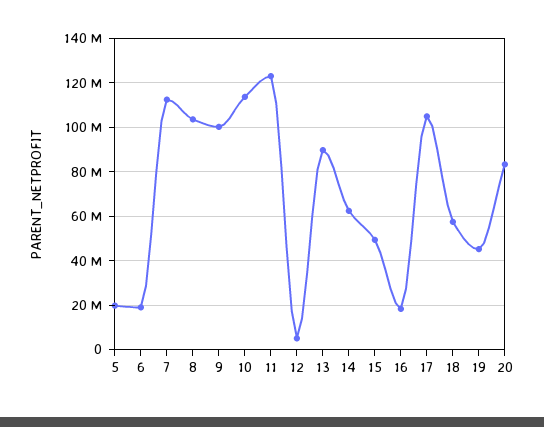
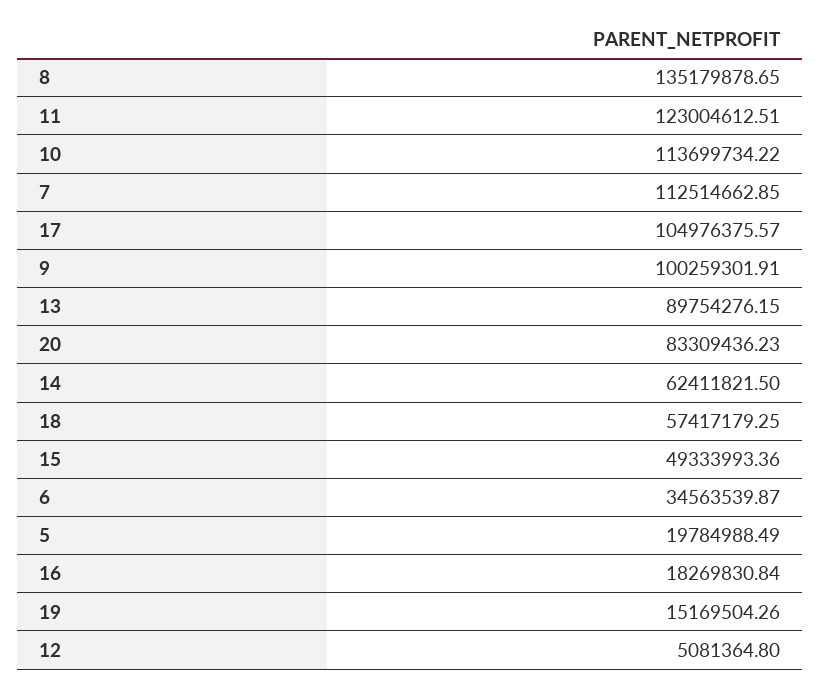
6: 20000000 -> 34563539.87
8: 105000000 -> 135179878.65
19: 45000000 -> 15169504.26

